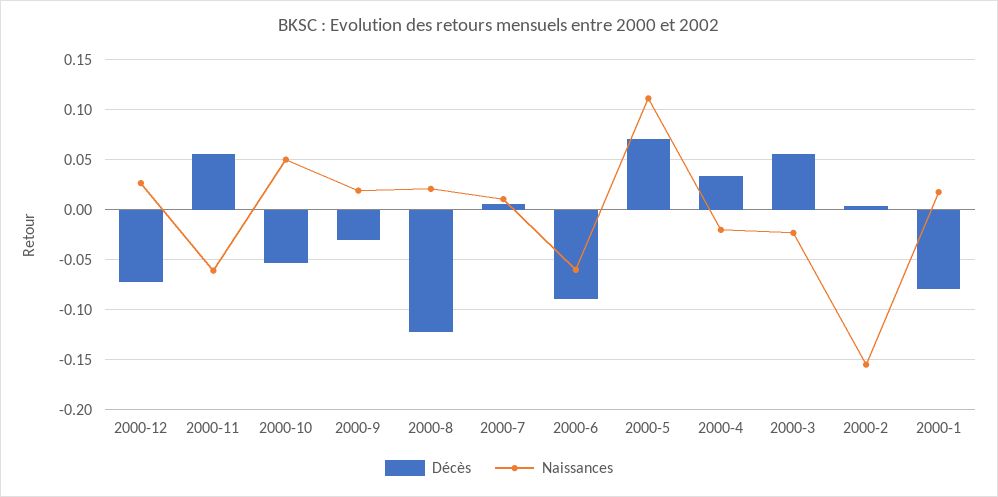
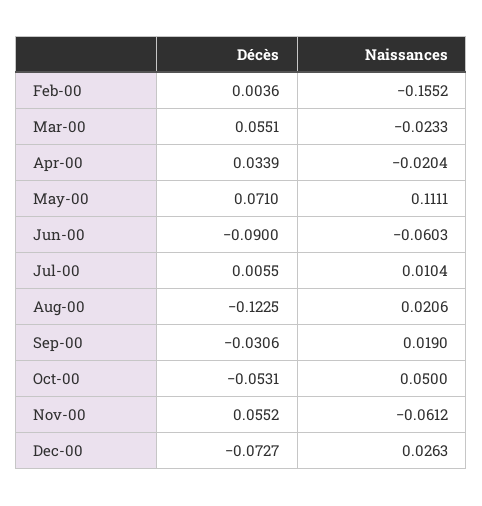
Décès, 2000-1: -0.08 -> none
Naissances, 2000-1: 0.02 -> none

